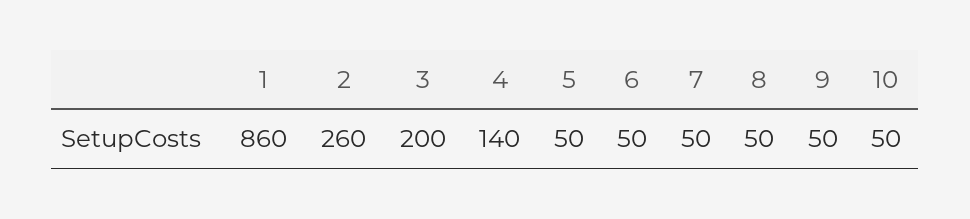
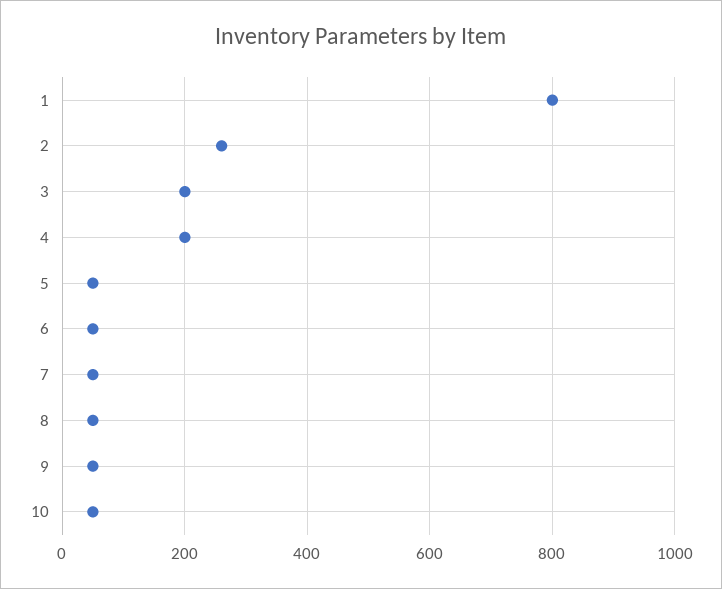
1: 860 -> 800
4: 140 -> 200

